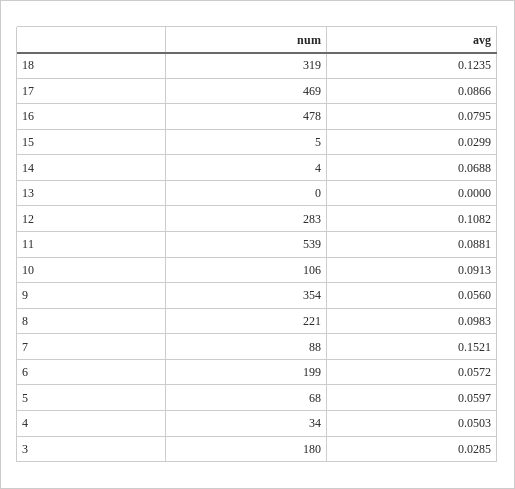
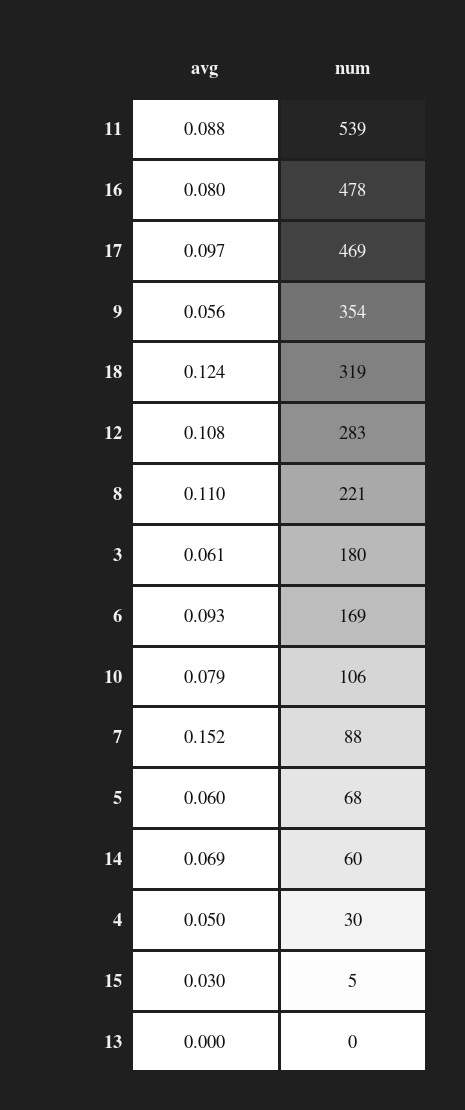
avg, 17: 0.0866 -> 0.097
num, 14: 4 -> 60
avg, 10: 0.0913 -> 0.079
avg, 8: 0.0983 -> 0.11
num, 6: 199 -> 169
avg, 6: 0.0572 -> 0.093
num, 4: 34 -> 30
avg, 3: 0.0285 -> 0.061

